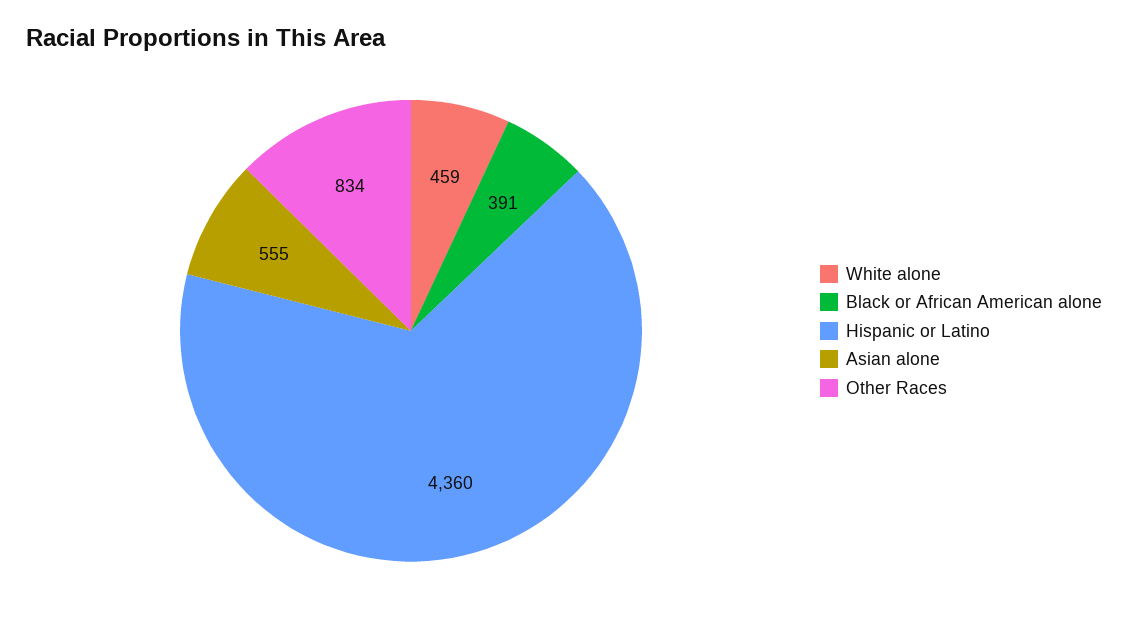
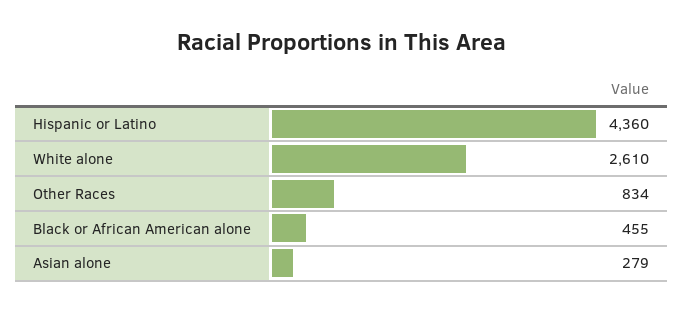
White alone: 459 -> 2610
Black or African American alone: 391 -> 455
Asian alone: 555 -> 279

